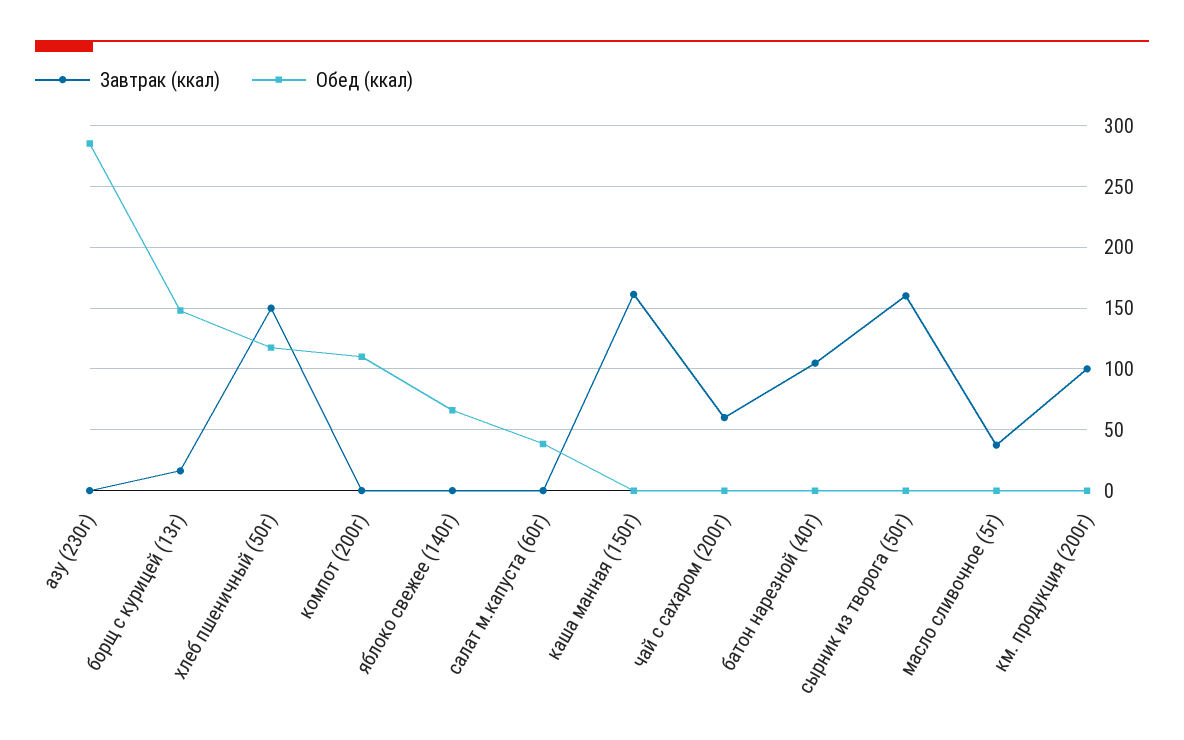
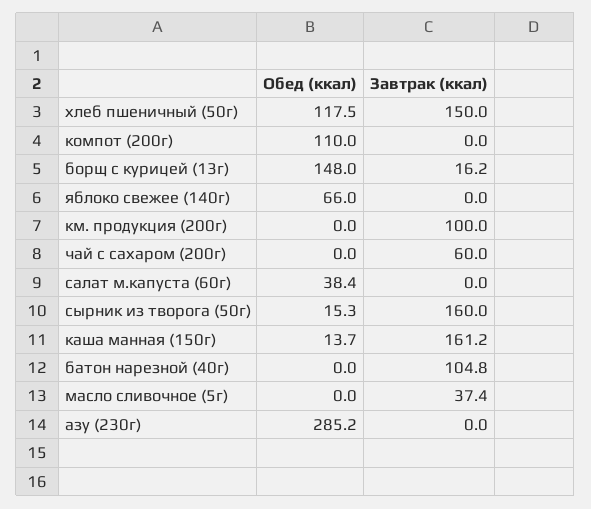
Обед (ккал), каша манная (150г): 0 -> 13.7
Обед (ккал), сырник из творога (50г): 0 -> 15.3

